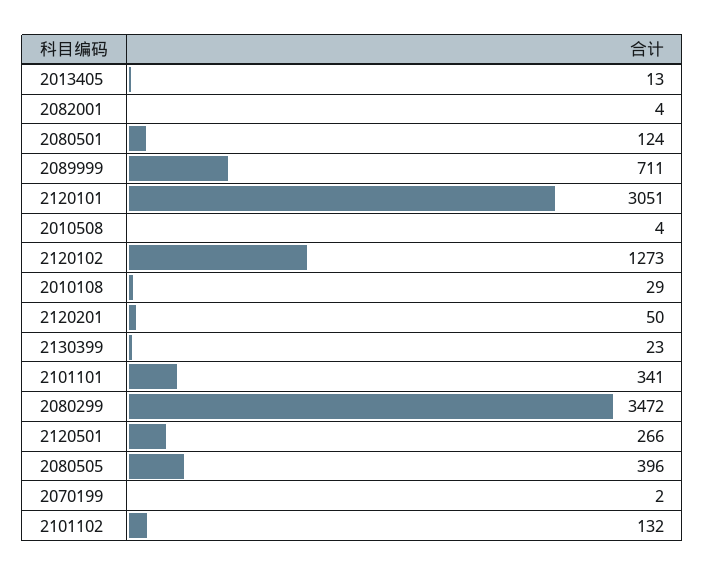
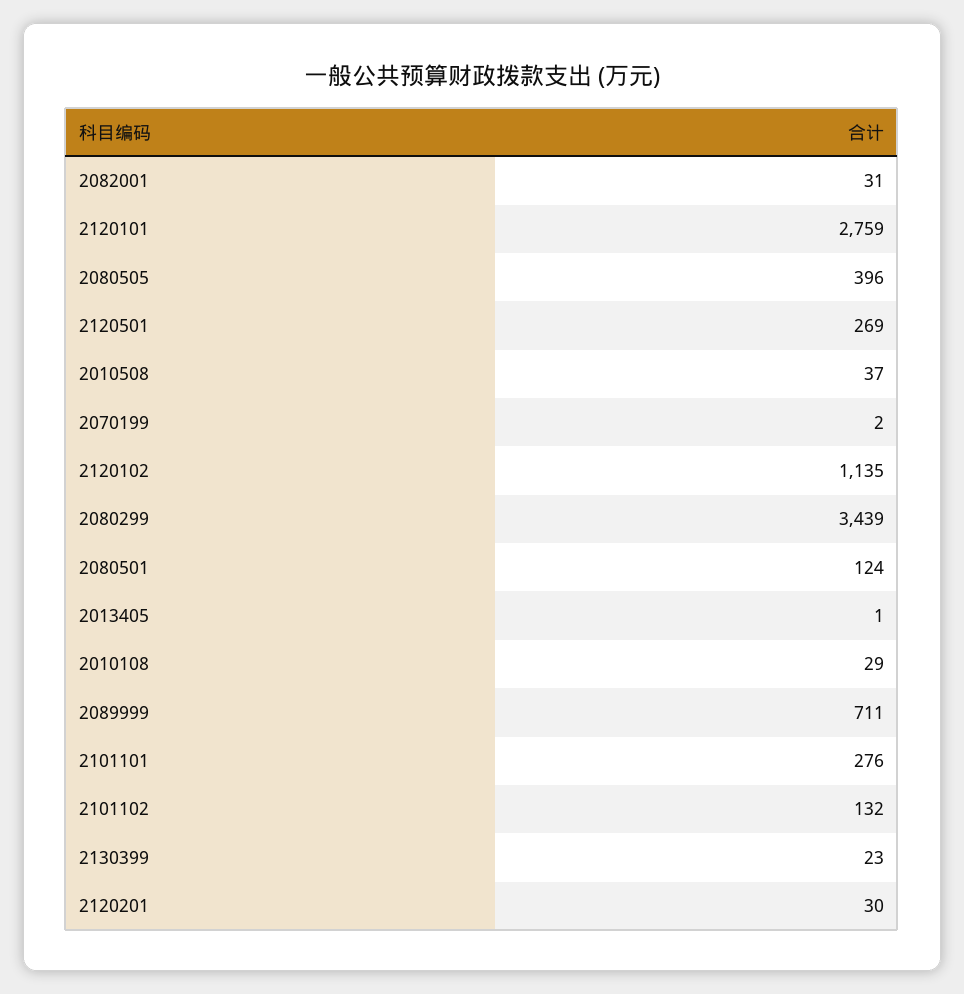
2013405: 13 -> 1
2082001: 4 -> 31
2120101: 3051 -> 2759
2010508: 4 -> 37
2120102: 1273 -> 1135
2120201: 50 -> 30
2101101: 341 -> 276
2080299: 3472 -> 3439
2120501: 266 -> 269

